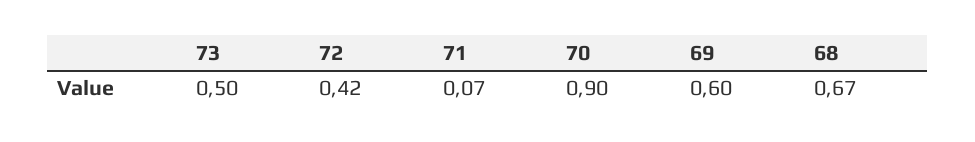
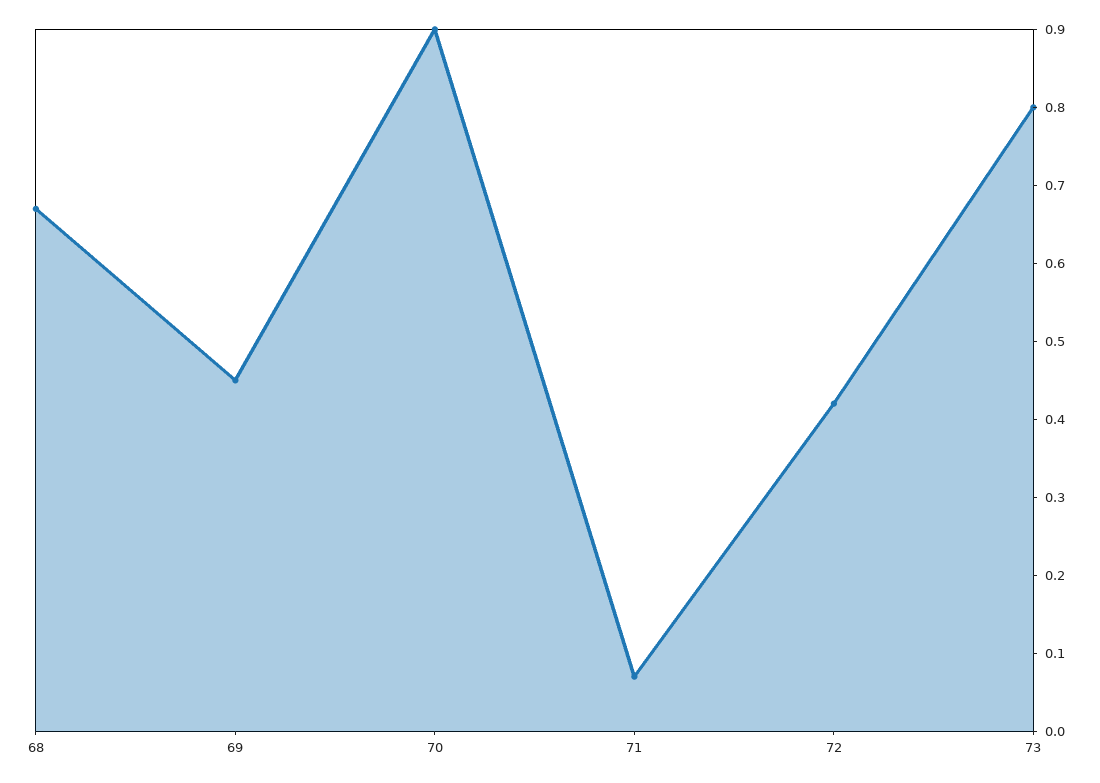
73: 0.5 -> 0.8
69: 0.6 -> 0.45

